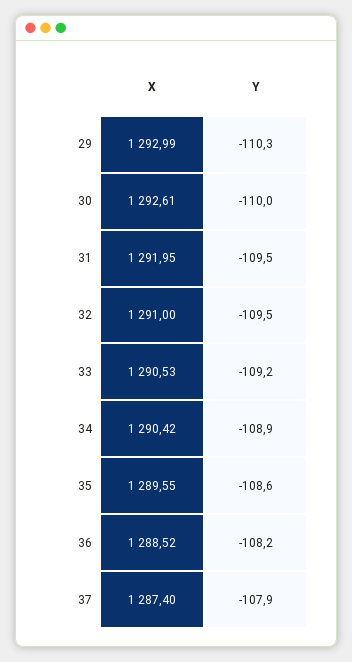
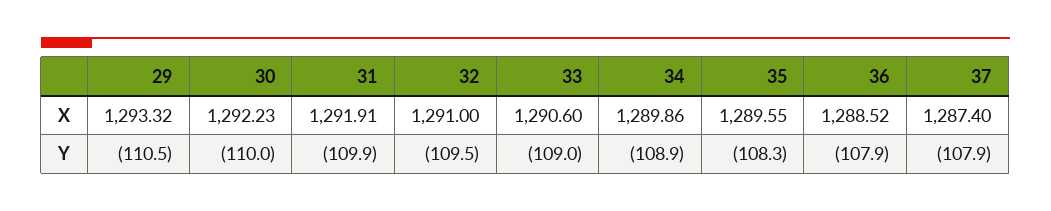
X, 29: 1292.99 -> 1293.32
Y, 29: -110.3 -> -110.5
X, 30: 1292.61 -> 1292.23
X, 31: 1291.95 -> 1291.91
Y, 31: -109.5 -> -109.9
X, 33: 1290.53 -> 1290.6
Y, 33: -109.2 -> -109
X, 34: 1290.42 -> 1289.86
Y, 35: -108.6 -> -108.3
Y, 36: -108.2 -> -107.9

